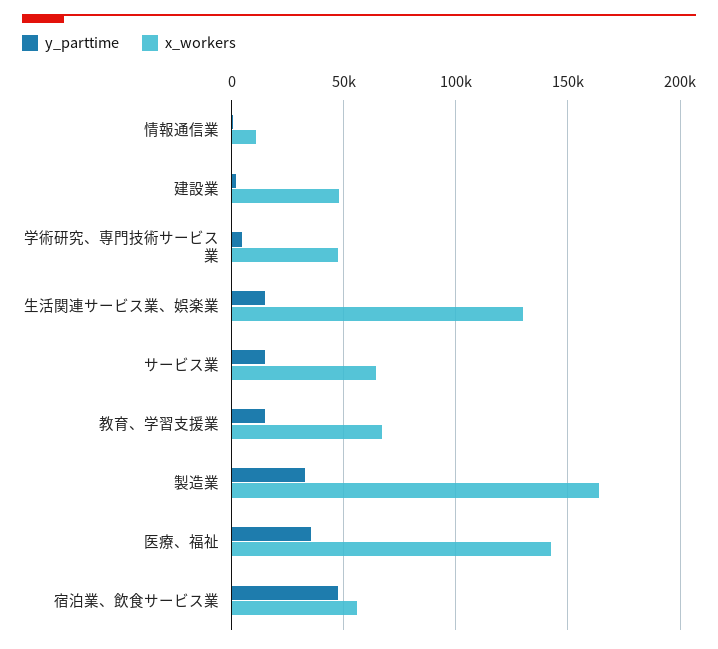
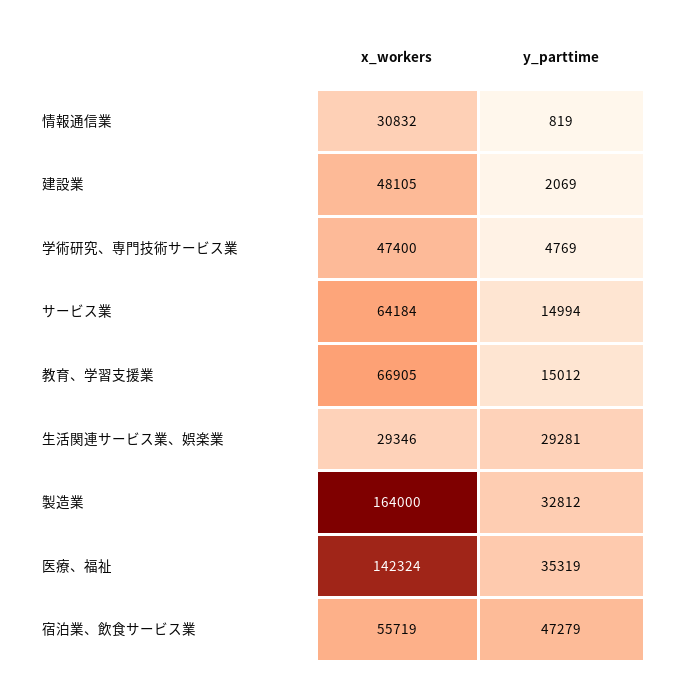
x_workers, 情報通信業: 10000 -> 30832
y_parttime, 生活関連サービス業、娯楽業: 15000 -> 29281
x_workers, 生活関連サービス業、娯楽業: 130000 -> 29346

